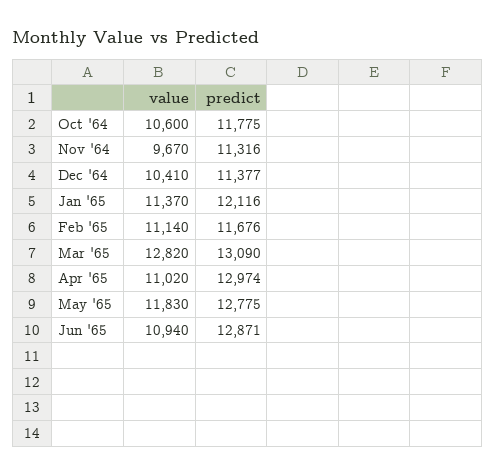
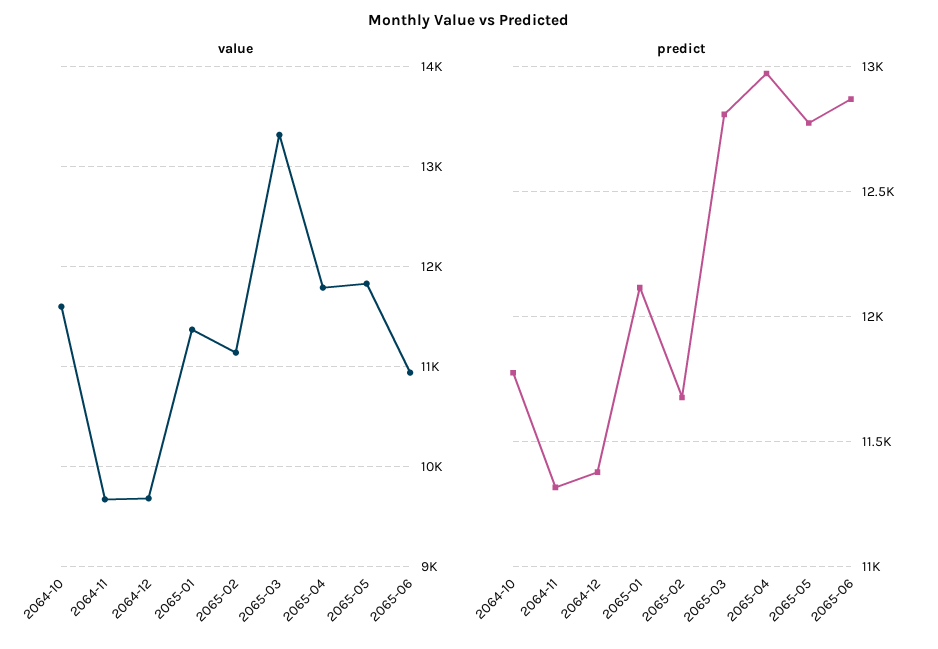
value, Oct '64: 10600 -> 11600
value, Dec '64: 10410 -> 9700
value, Mar '65: 12820 -> 13300
predict, Mar '65: 13090 -> 12800
value, Apr '65: 11020 -> 11800

